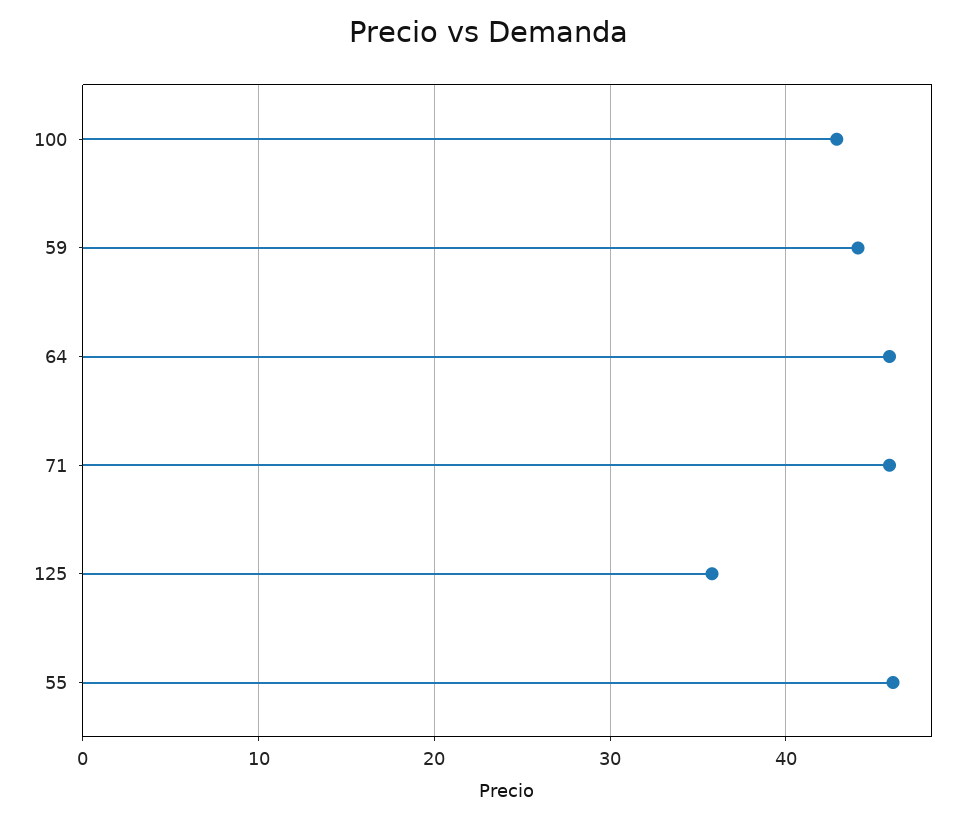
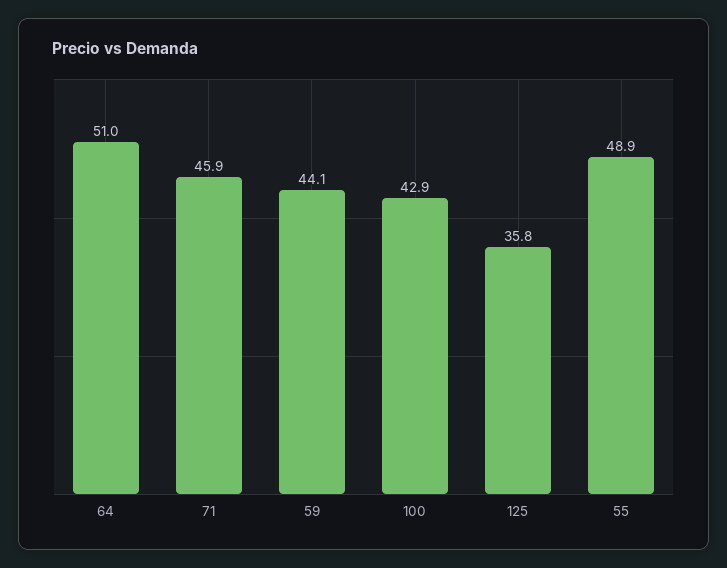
64: 46 -> 51
55: 46 -> 48.9

